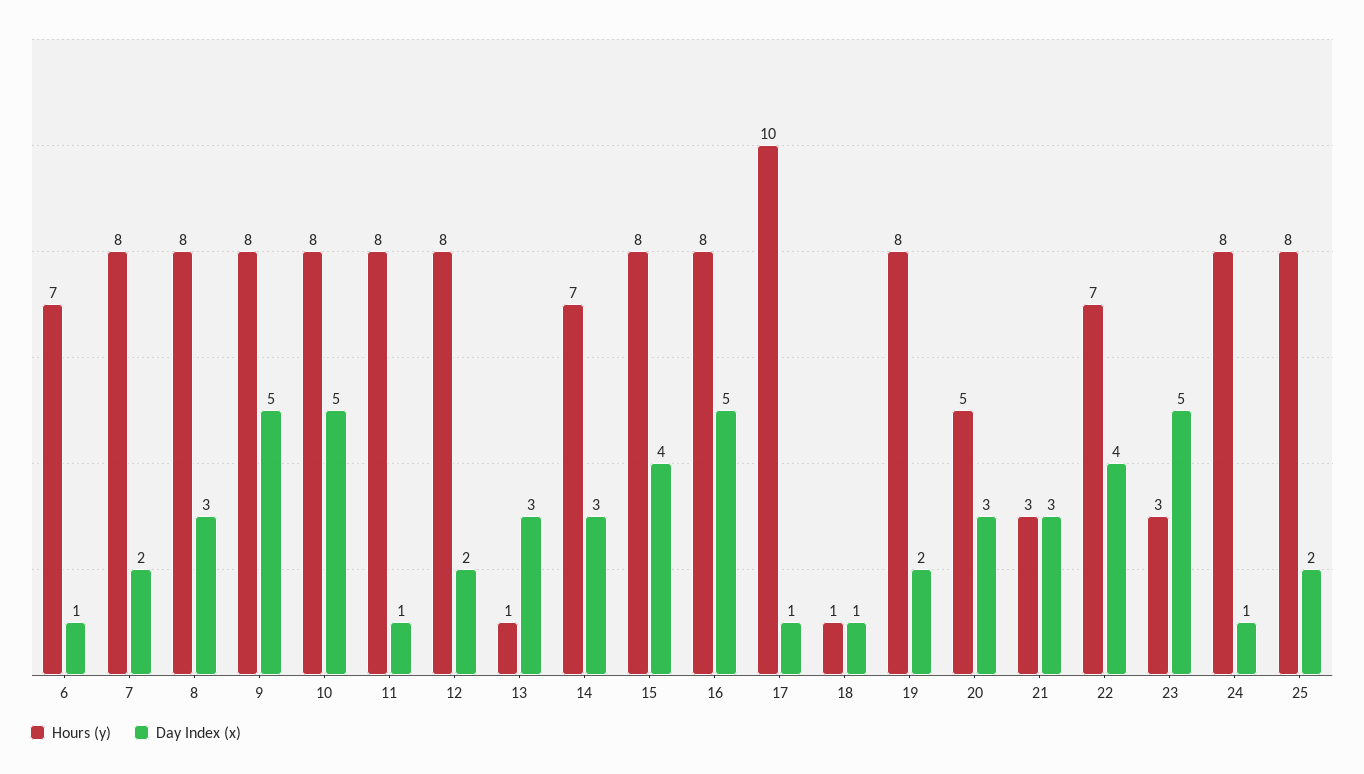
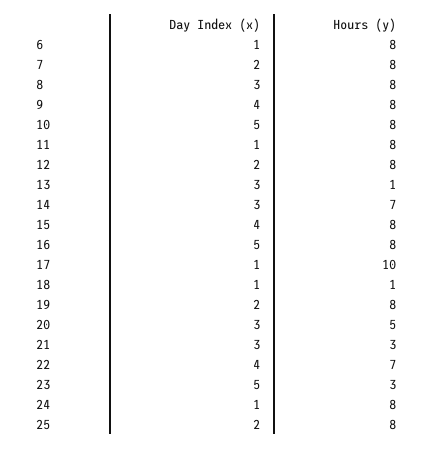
Hours (y), 6: 7 -> 8
Day Index (x), 9: 5 -> 4

